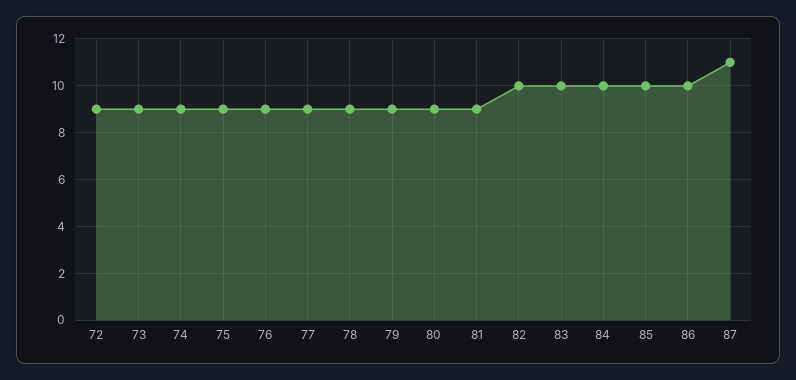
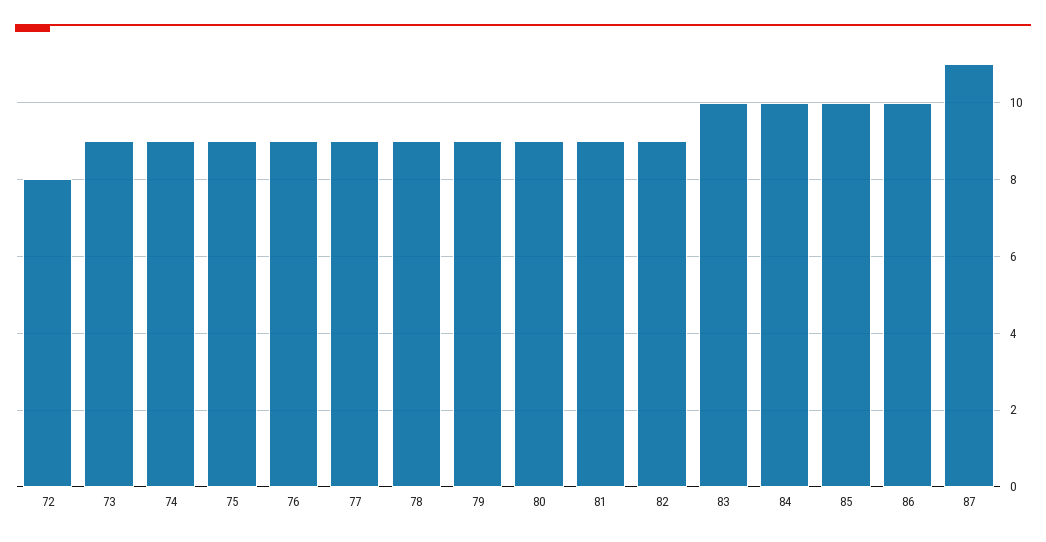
72: 9 -> 8
82: 10 -> 9

